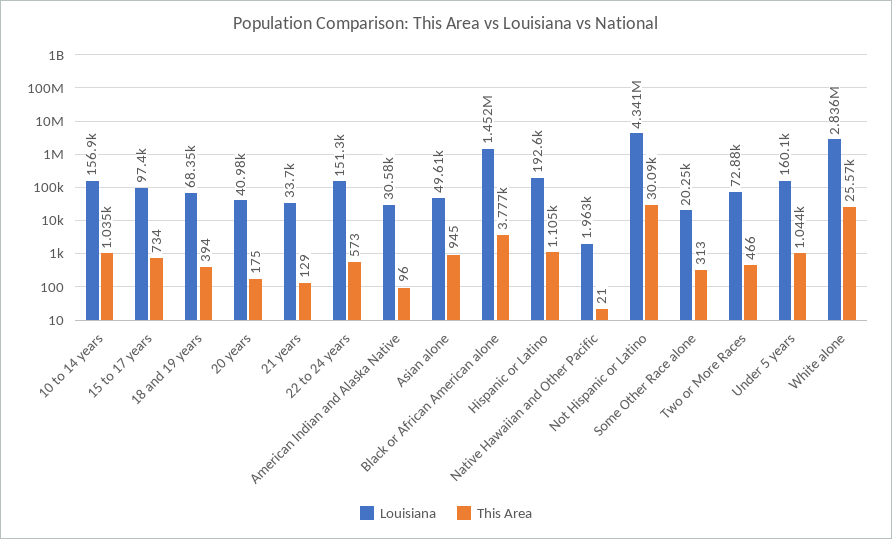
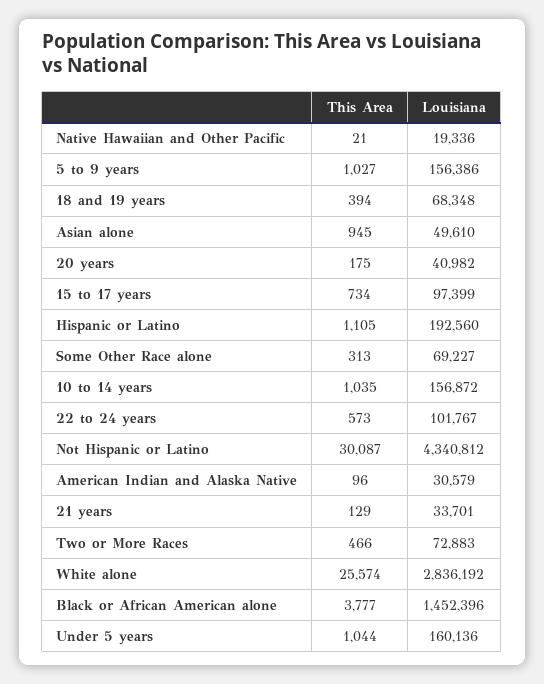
Louisiana, 22 to 24 years: 151300 -> 101767
Louisiana, Native Hawaiian and Other Pacific: 1963 -> 19336
Louisiana, Some Other Race alone: 20250 -> 69227
This Area, 5 to 9 years: none -> 1027
Louisiana, 5 to 9 years: none -> 156386

